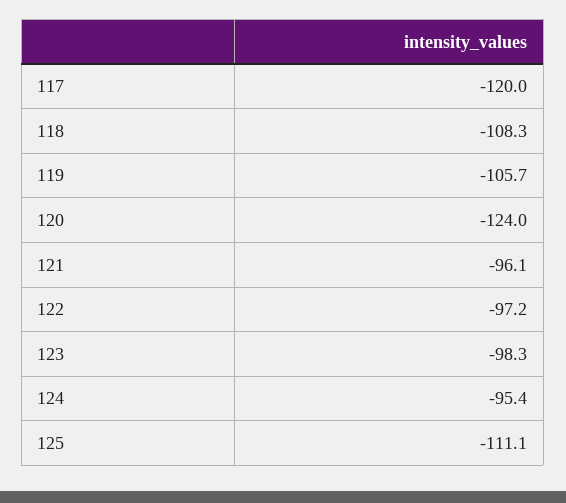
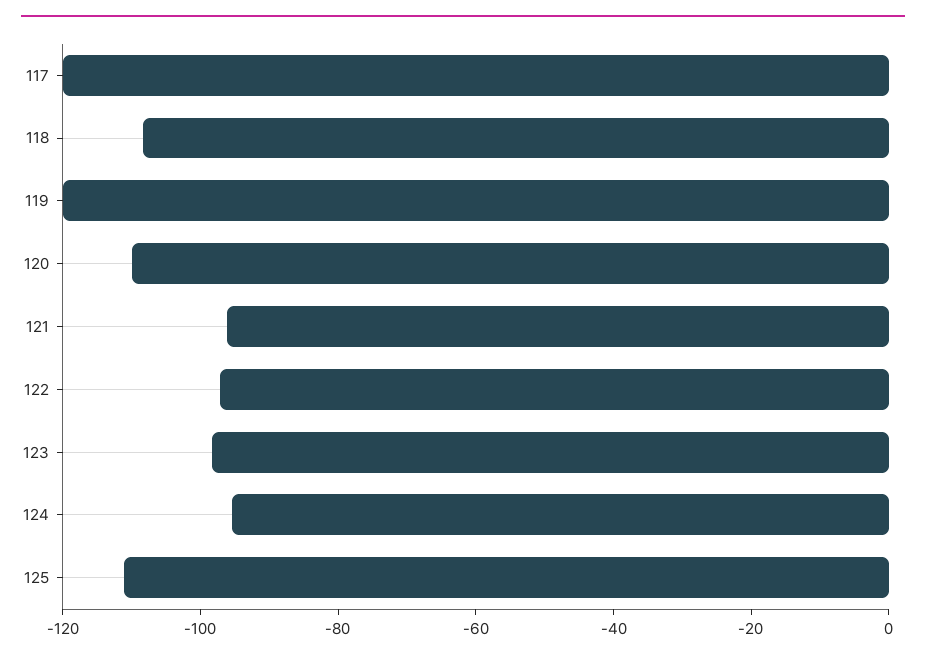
119: -105.7 -> -120
120: -124 -> -110

